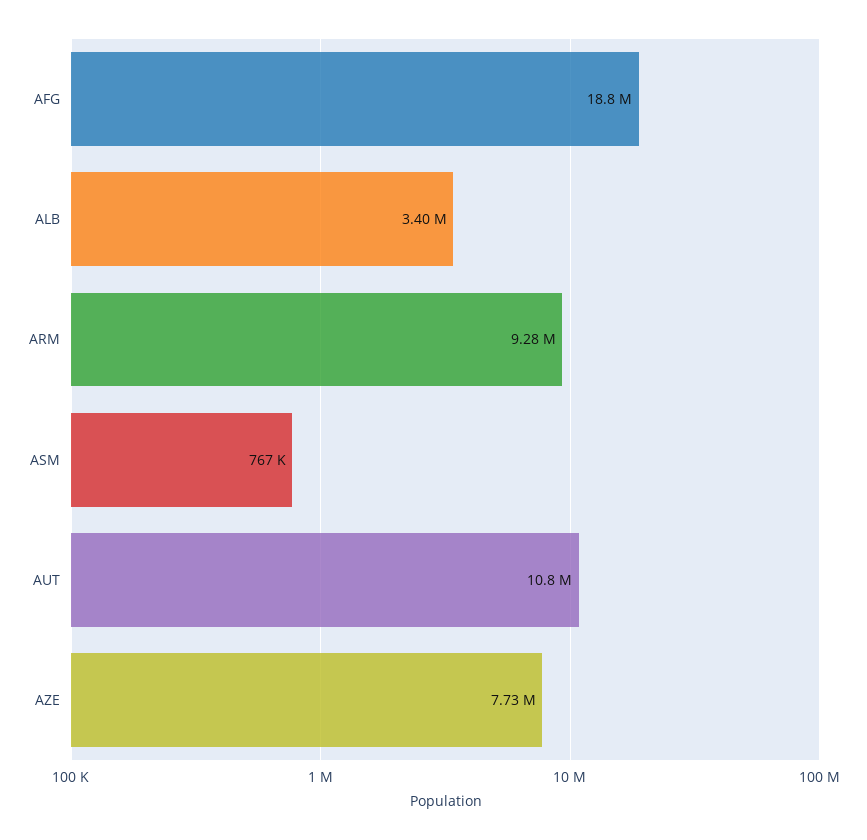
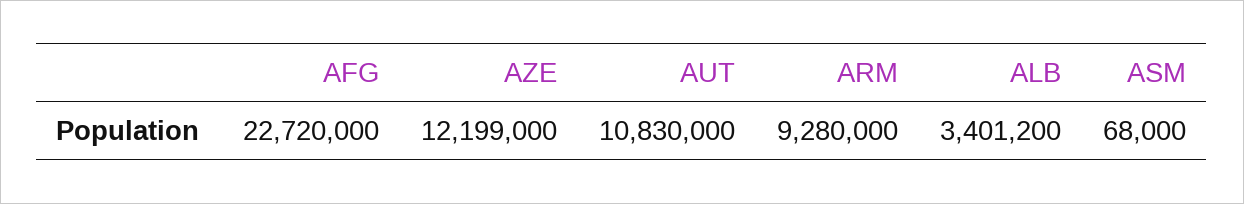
AFG: 18800000 -> 22720000
ASM: 767000 -> 68000
AZE: 7730000 -> 12199000

